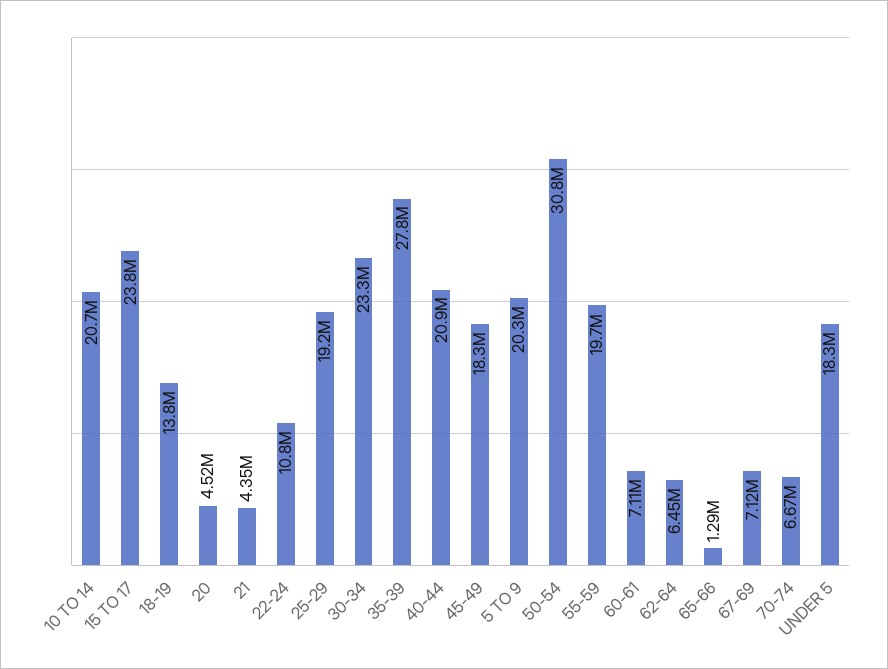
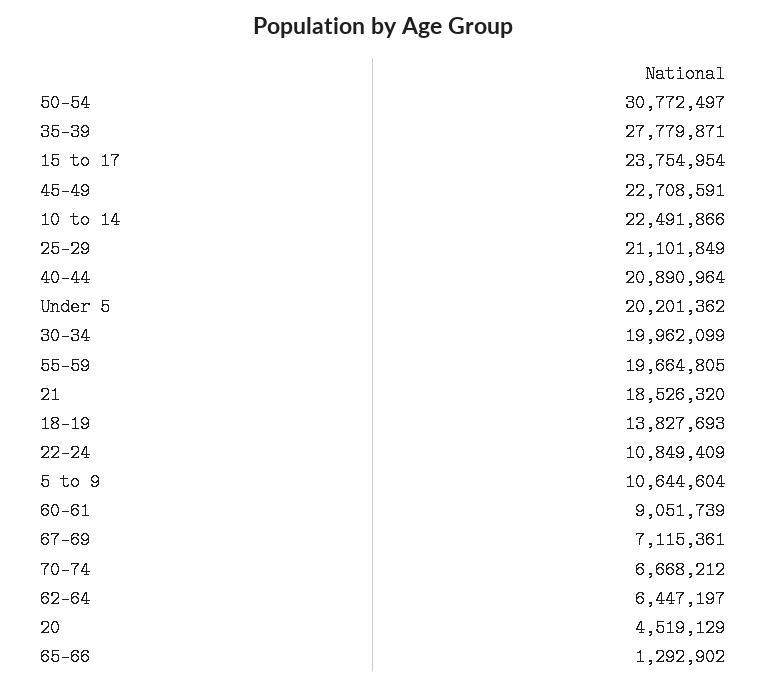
10 TO 14: 20700000 -> 22491866
21: 4350000 -> 18526320
25-29: 19200000 -> 21101849
30-34: 23300000 -> 19962099
45-49: 18300000 -> 22708591
5 TO 9: 20300000 -> 10644604
60-61: 7110000 -> 9051739
UNDER 5: 18300000 -> 20201362

